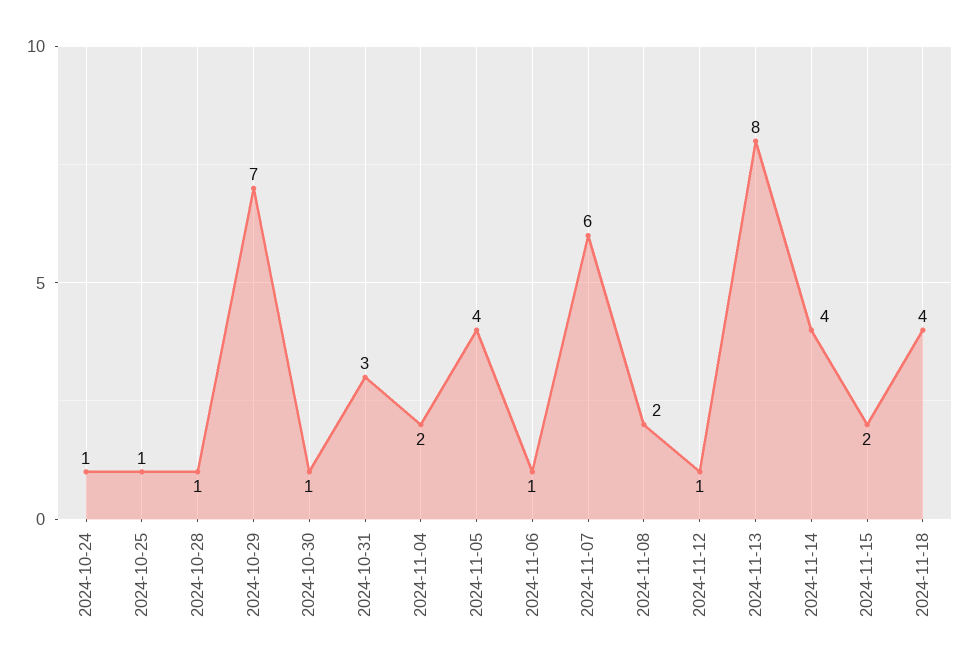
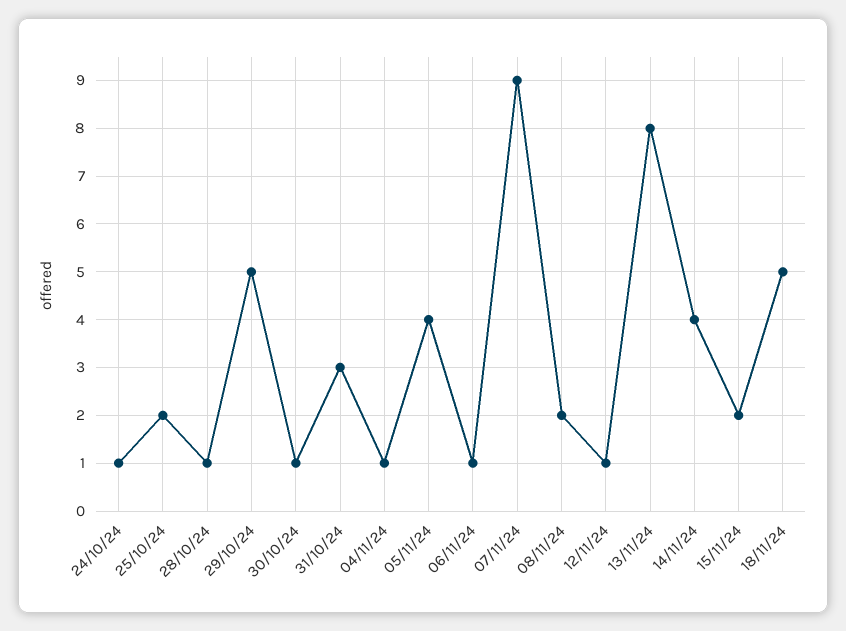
2024-10-25: 1 -> 2
2024-10-29: 7 -> 5
2024-11-04: 2 -> 1
2024-11-07: 6 -> 9
2024-11-18: 4 -> 5

